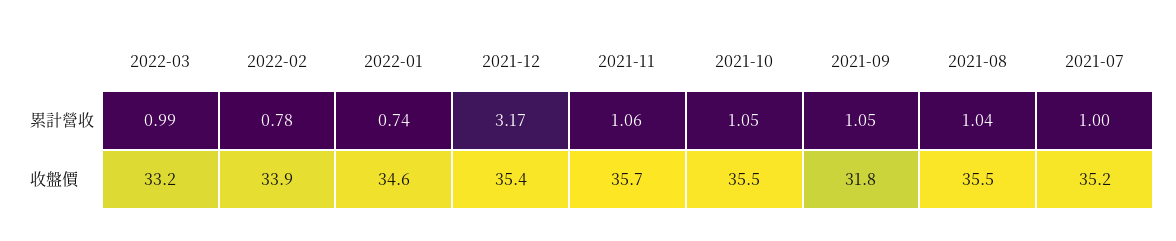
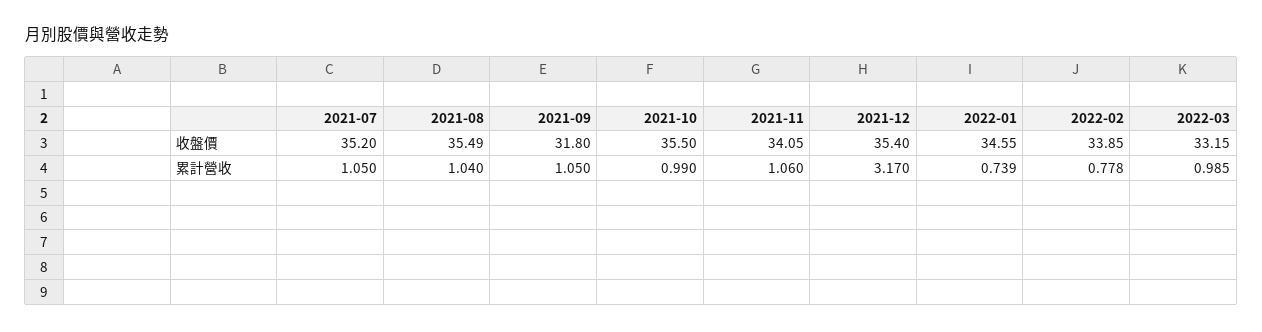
2021-10, 累計營收: 1.05 -> 0.99
2021-07, 累計營收: 1 -> 1.05
2021-11, 收盤價: 35.7 -> 34.05

